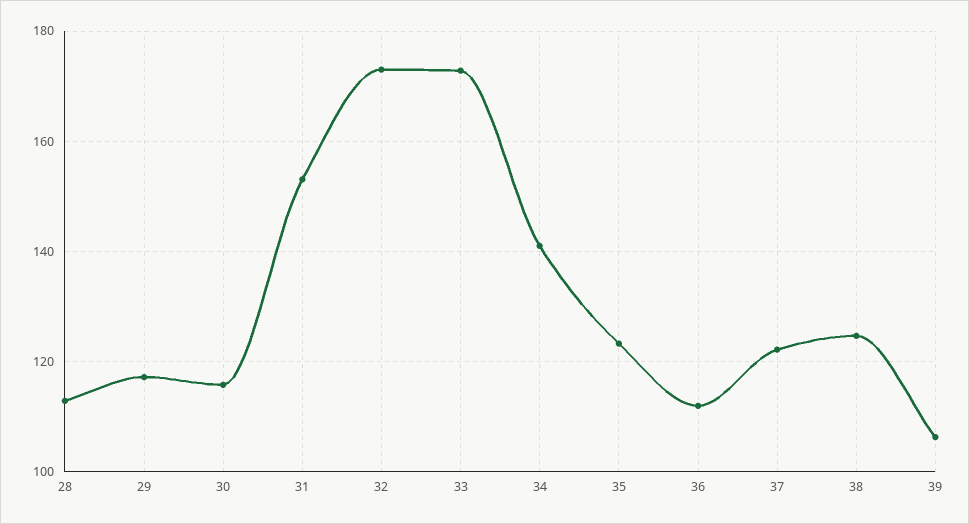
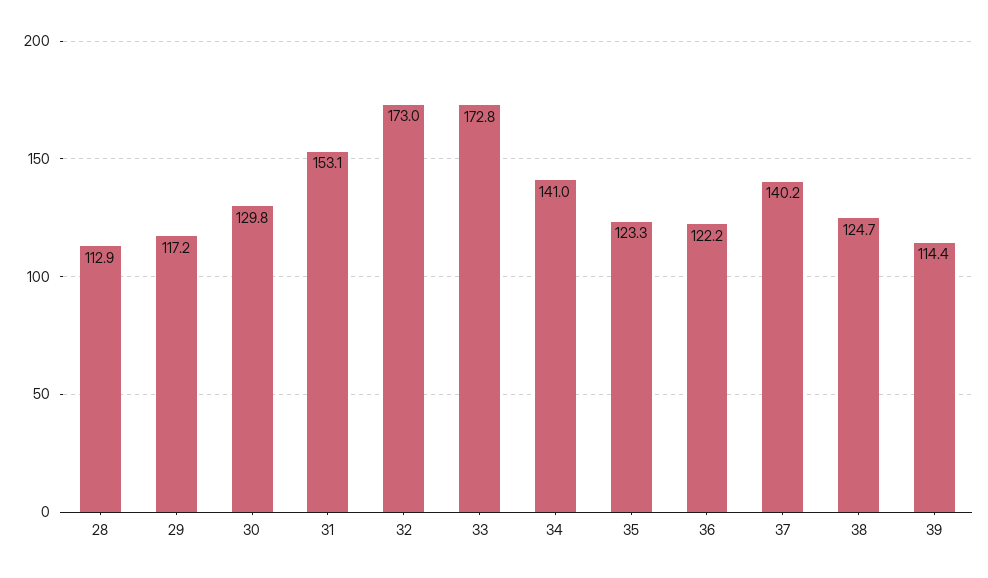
30: 116 -> 129.8
36: 112 -> 122.2
37: 122 -> 140.2
39: 106 -> 114.4

